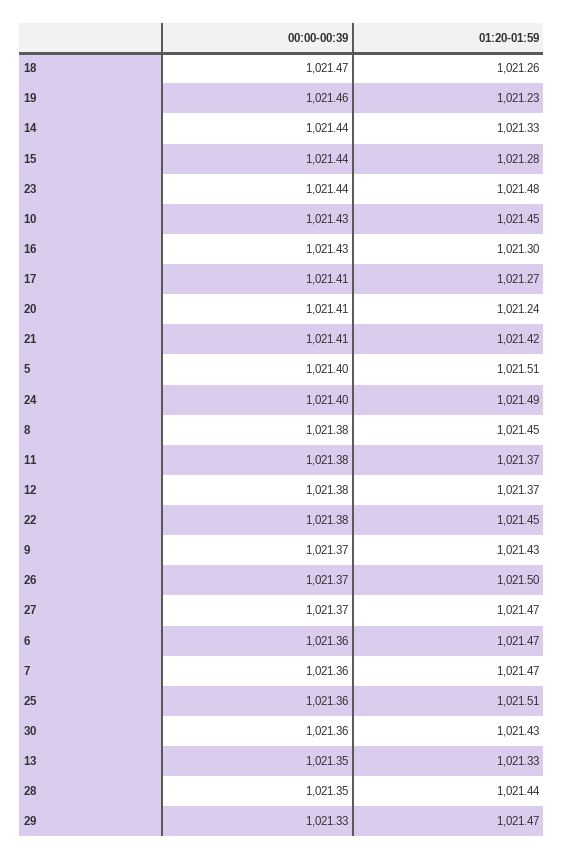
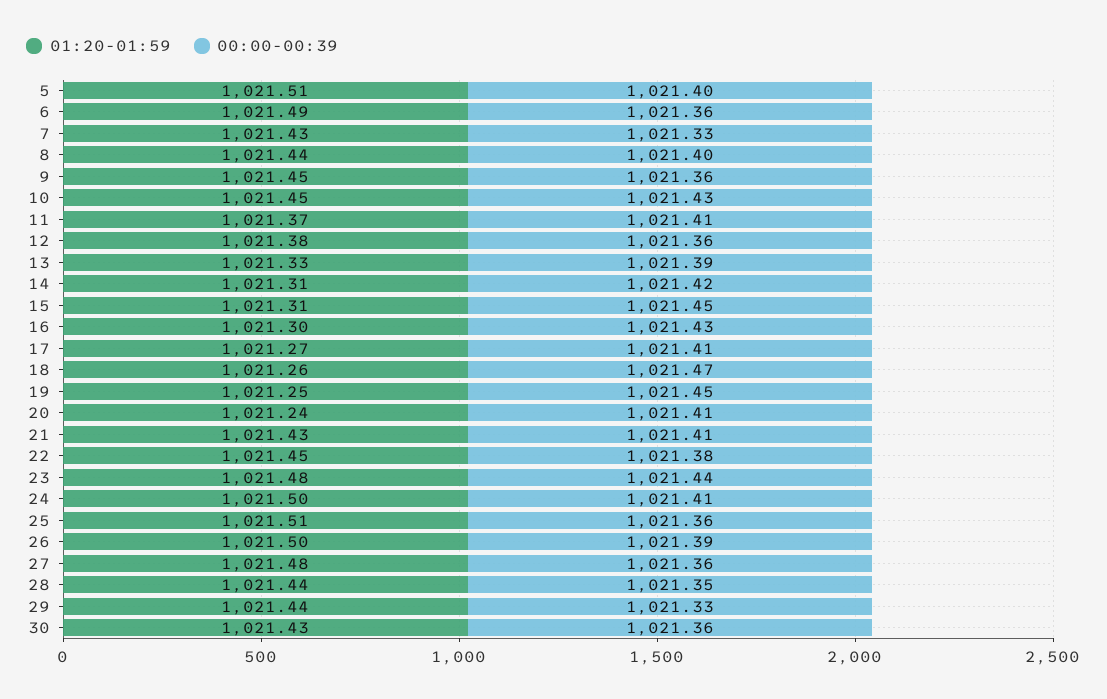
00:00-00:39, 19: 1021.46 -> 1021.45
01:20-01:59, 19: 1021.23 -> 1021.25
00:00-00:39, 14: 1021.44 -> 1021.42
01:20-01:59, 14: 1021.33 -> 1021.31
00:00-00:39, 15: 1021.44 -> 1021.45
01:20-01:59, 15: 1021.28 -> 1021.31
01:20-01:59, 21: 1021.42 -> 1021.43
00:00-00:39, 24: 1021.4 -> 1021.41
01:20-01:59, 24: 1021.49 -> 1021.5
00:00-00:39, 8: 1021.38 -> 1021.4
01:20-01:59, 8: 1021.45 -> 1021.44
00:00-00:39, 11: 1021.38 -> 1021.41
00:00-00:39, 12: 1021.38 -> 1021.36
01:20-01:59, 12: 1021.37 -> 1021.38
00:00-00:39, 9: 1021.37 -> 1021.36
01:20-01:59, 9: 1021.43 -> 1021.45
00:00-00:39, 26: 1021.37 -> 1021.39
00:00-00:39, 27: 1021.37 -> 1021.36
01:20-01:59, 27: 1021.47 -> 1021.48
01:20-01:59, 6: 1021.47 -> 1021.49
00:00-00:39, 7: 1021.36 -> 1021.33
01:20-01:59, 7: 1021.47 -> 1021.43
00:00-00:39, 13: 1021.35 -> 1021.39
01:20-01:59, 29: 1021.47 -> 1021.44

